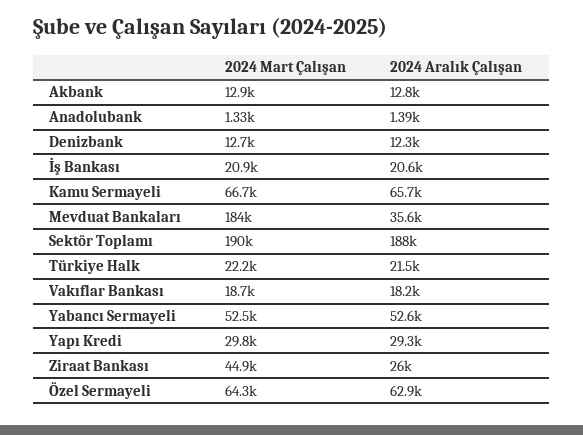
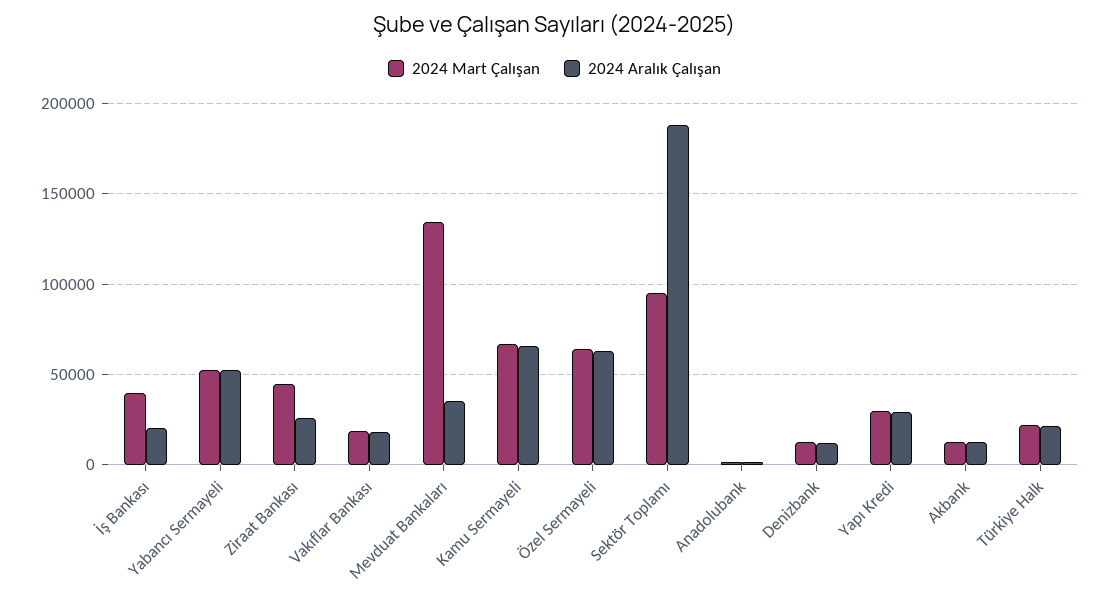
2024 Mart Çalışan, İş Bankası: 20900 -> 40000
2024 Mart Çalışan, Mevduat Bankaları: 184000 -> 135000
2024 Mart Çalışan, Sektör Toplamı: 190000 -> 95000

